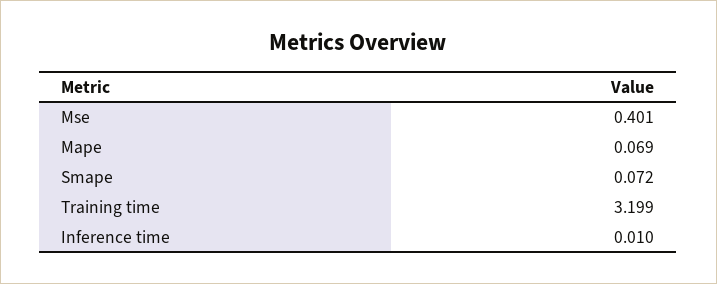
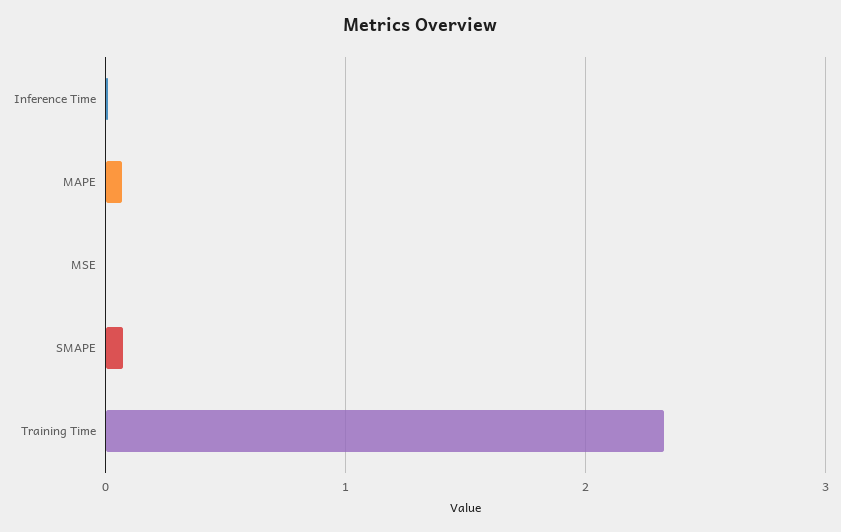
Mse: 0.401 -> 0
Training time: 3.199 -> 2.3

